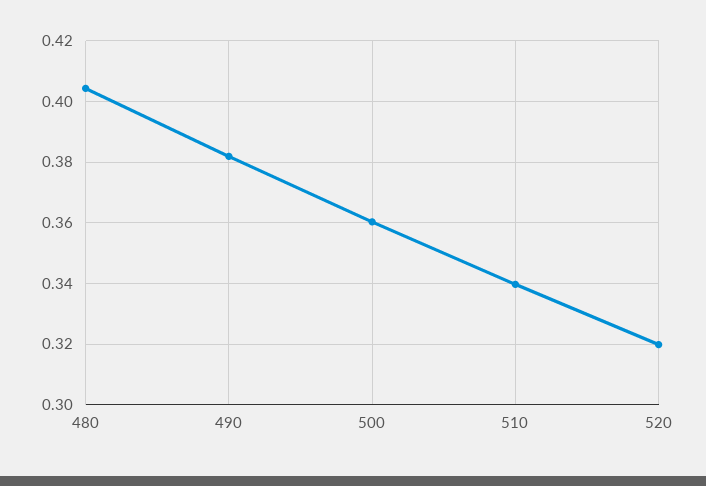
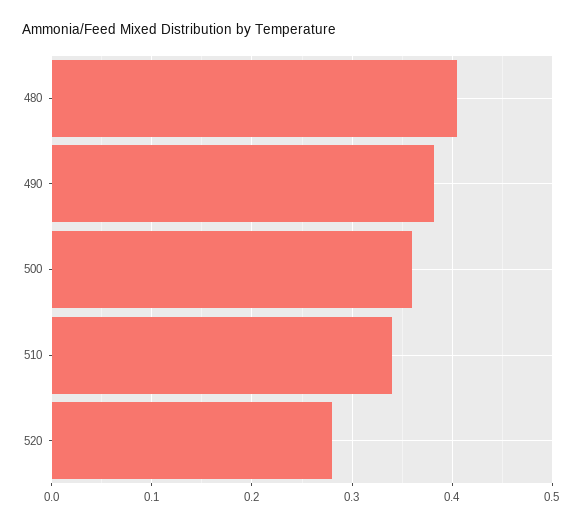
520: 0.32 -> 0.28

